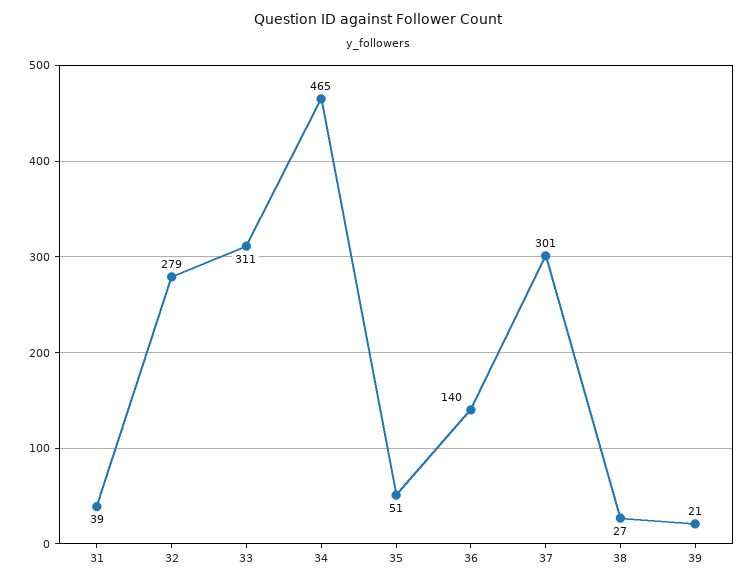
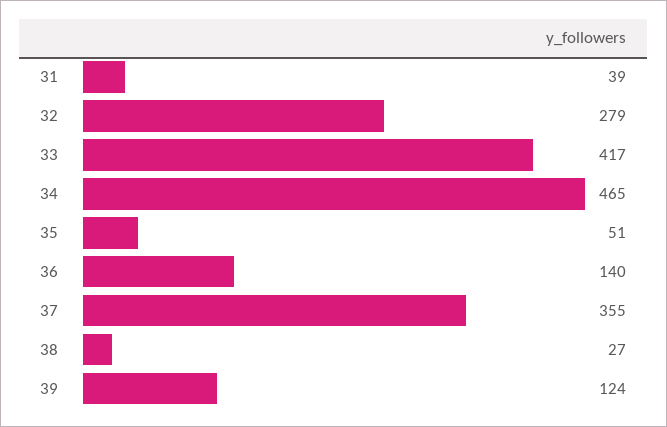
33: 311 -> 417
37: 301 -> 355
39: 21 -> 124

